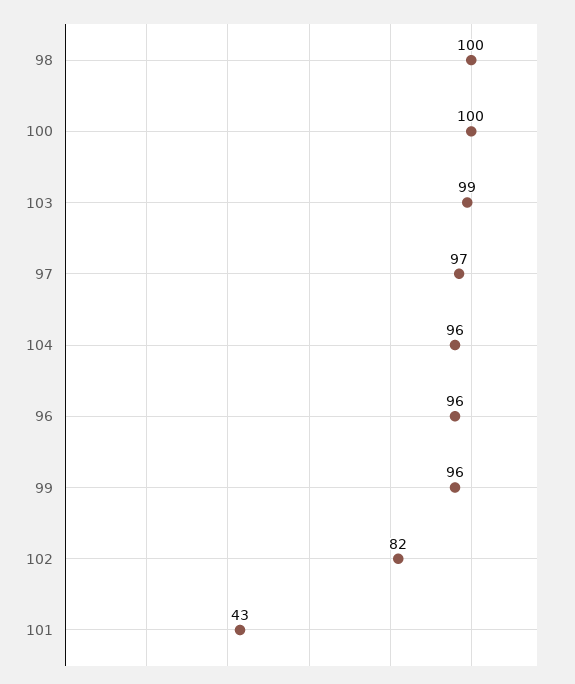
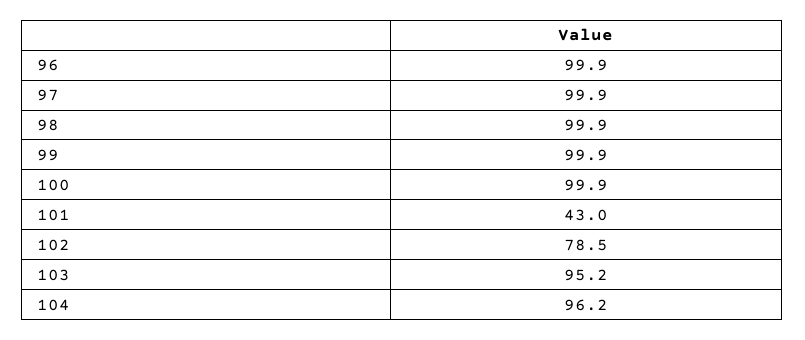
103: 99 -> 95.2
97: 97 -> 99.9
96: 96 -> 99.9
99: 96 -> 99.9
102: 82 -> 78.5

